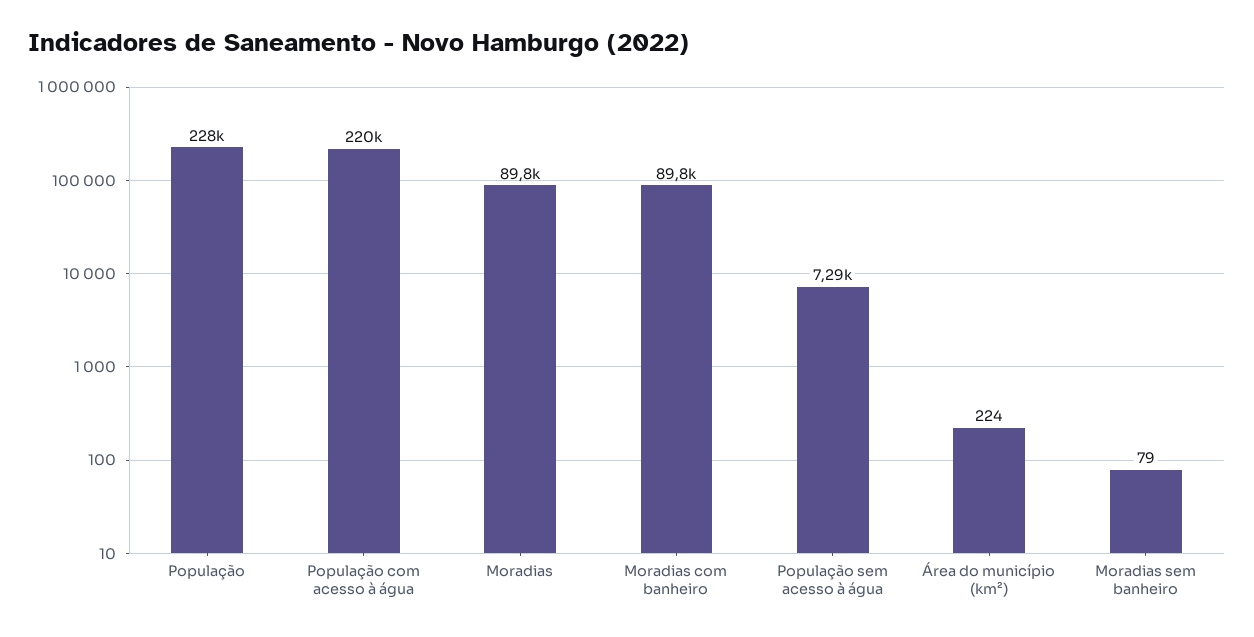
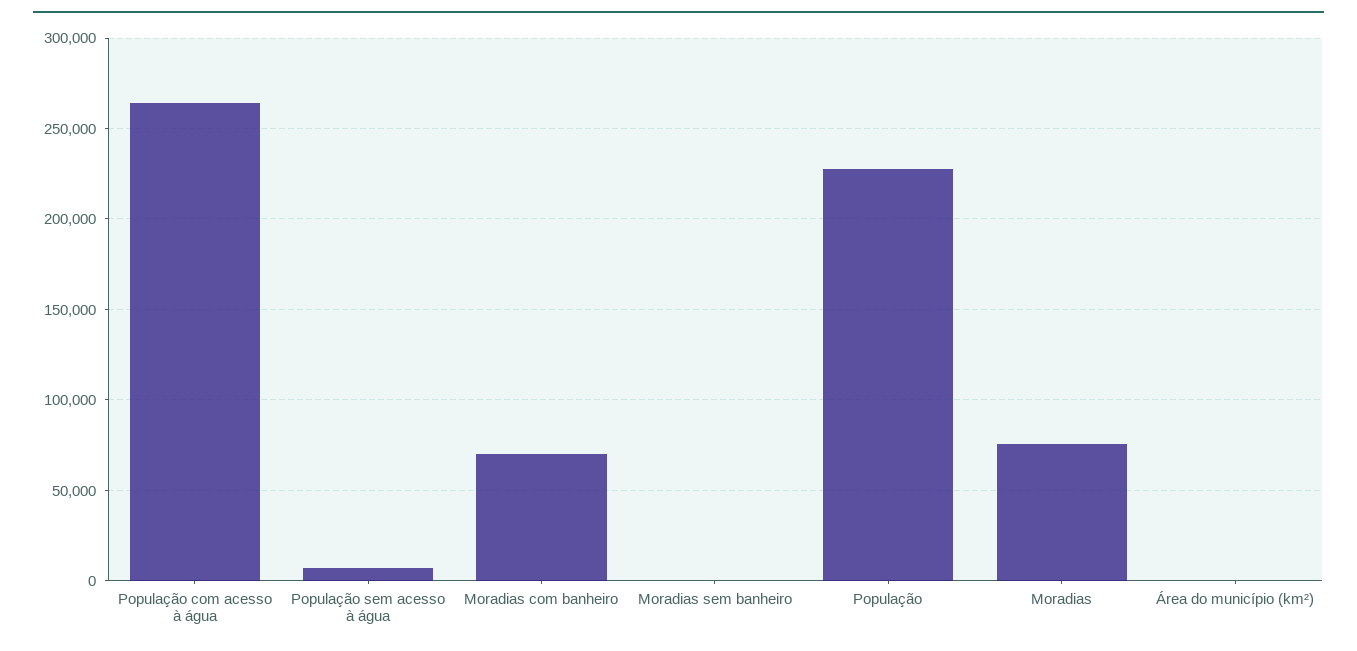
População com acesso à água: 220000 -> 265000
Moradias: 89800 -> 75000
Moradias com banheiro: 89800 -> 70000

